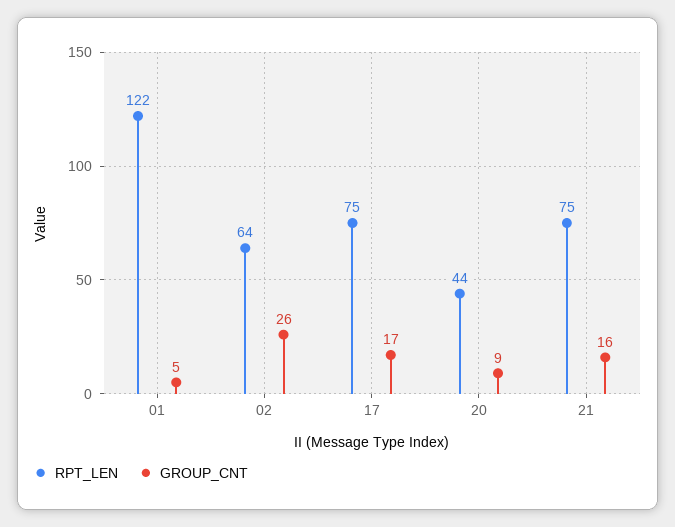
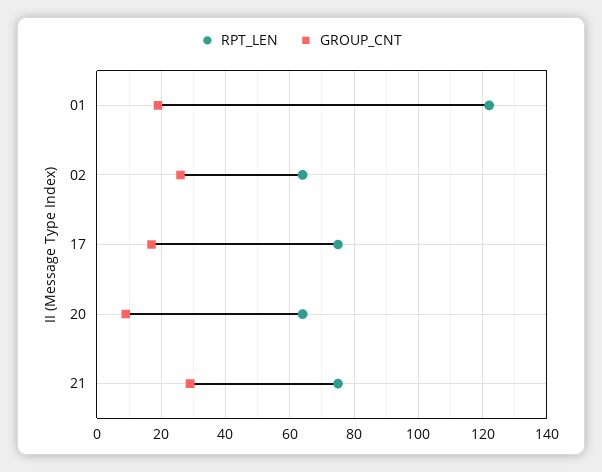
GROUP_CNT, 01: 5 -> 20
RPT_LEN, 20: 44 -> 65
GROUP_CNT, 21: 16 -> 30

